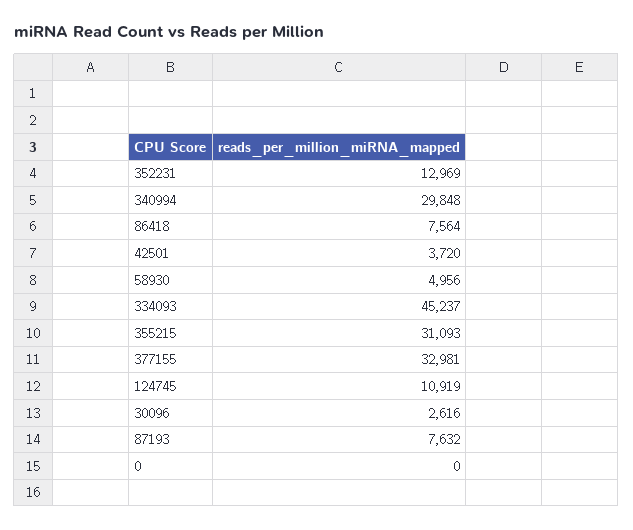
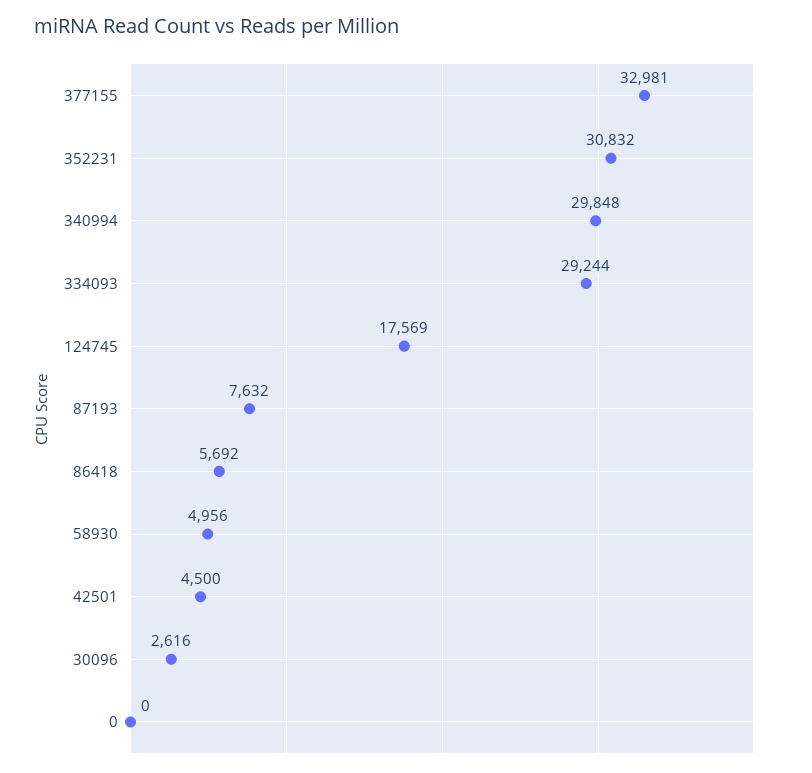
352231: 12969 -> 30832
86418: 7564 -> 5692
42501: 3720 -> 4500
334093: 45237 -> 29244
355215: 31093 -> none
124745: 10919 -> 17569

